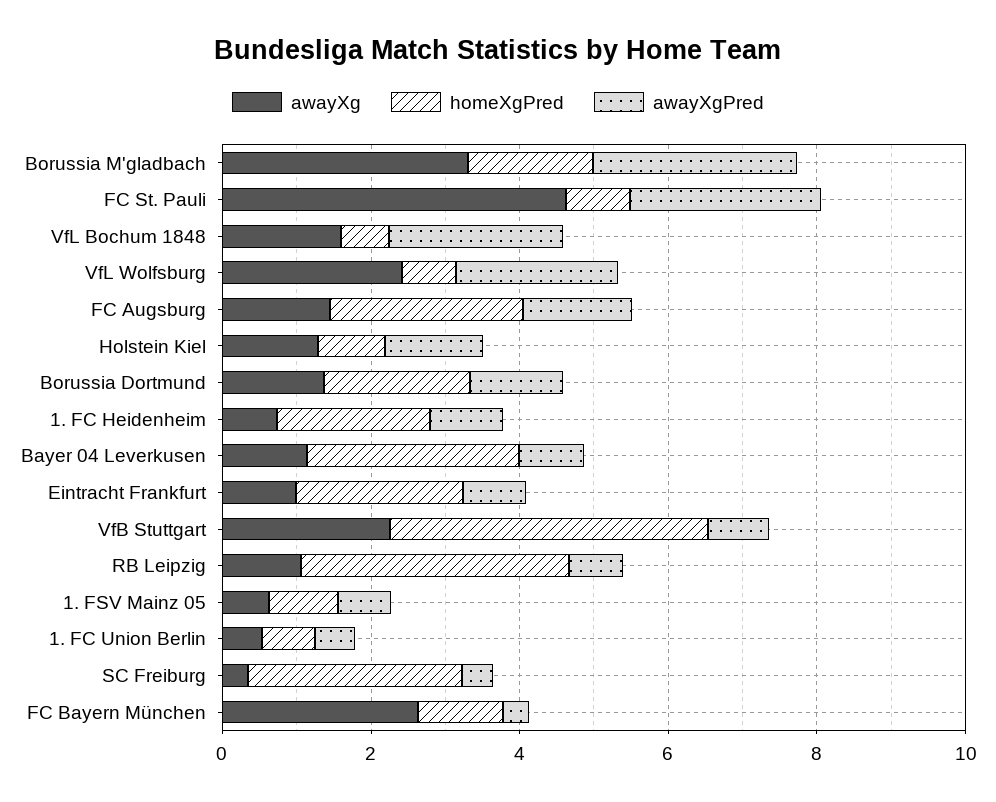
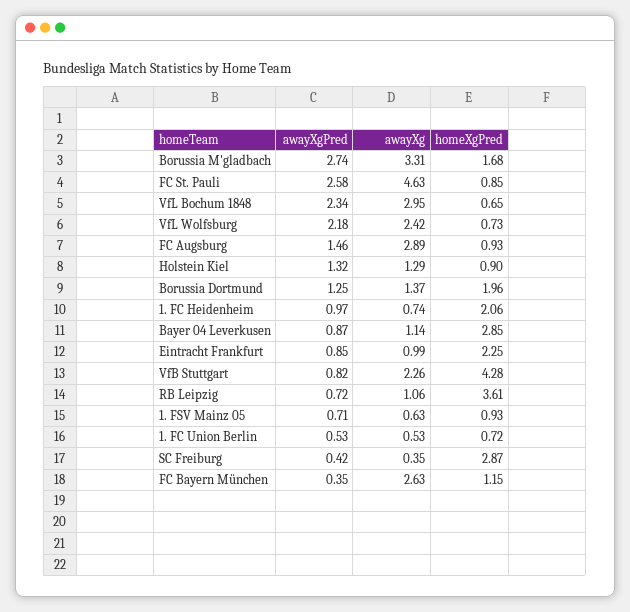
awayXg, VfL Bochum 1848: 1.5 -> 2.95
awayXg, FC Augsburg: 1.5 -> 2.89
homeXgPred, FC Augsburg: 2.5 -> 0.93

